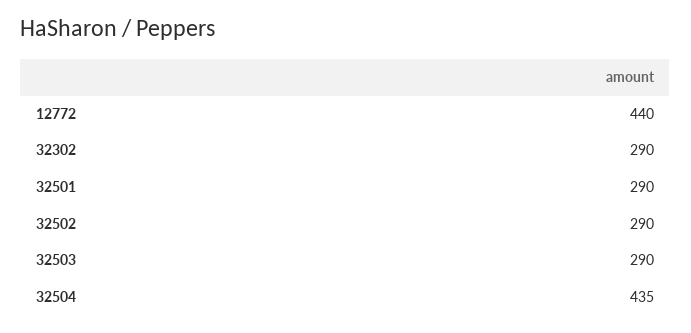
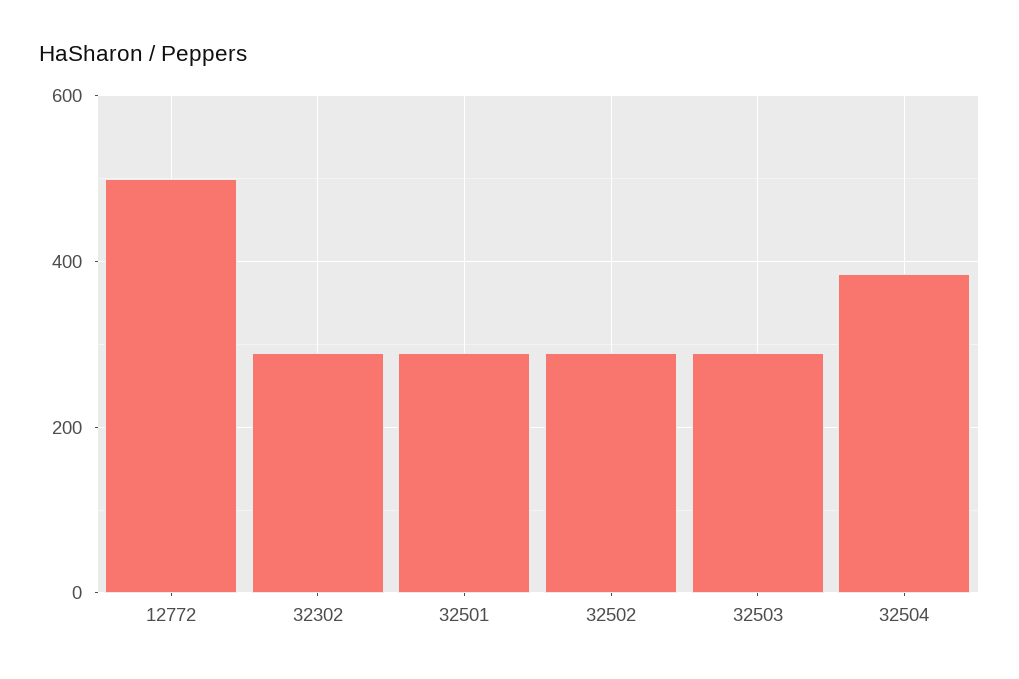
12772: 440 -> 500
32504: 435 -> 380

